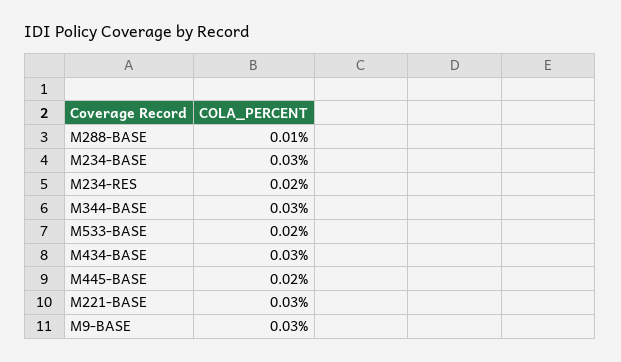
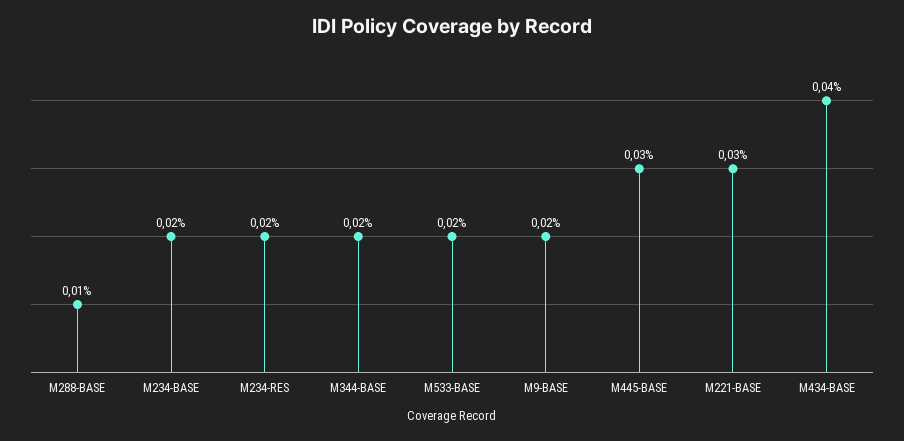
M234-BASE: 0.03 -> 0.02
M344-BASE: 0.03 -> 0.02
M434-BASE: 0.03 -> 0.04
M445-BASE: 0.02 -> 0.03
M9-BASE: 0.03 -> 0.02

